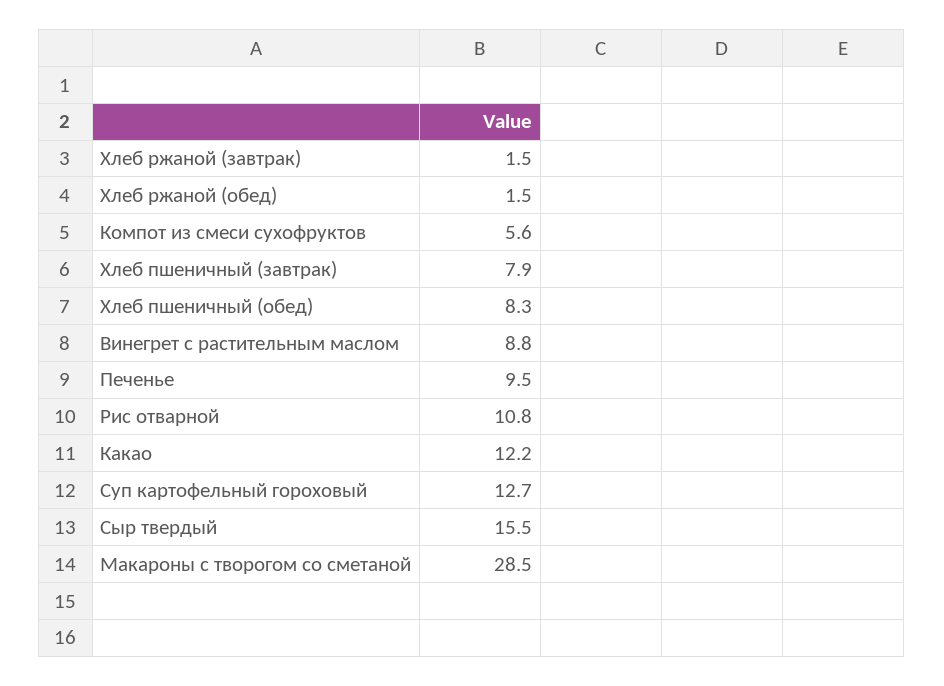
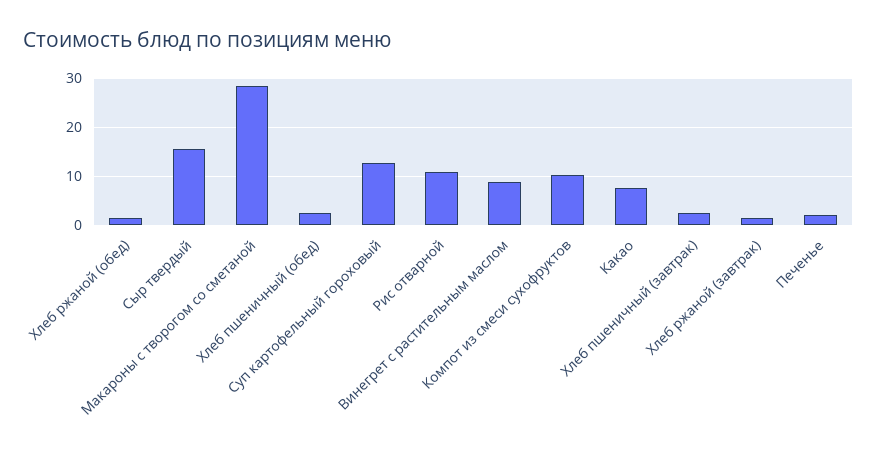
Компот из смеси сухофруктов: 5.6 -> 10
Хлеб пшеничный (завтрак): 7.9 -> 2
Хлеб пшеничный (обед): 8.3 -> 2
Печенье: 9.5 -> 2
Какао: 12.2 -> 8

